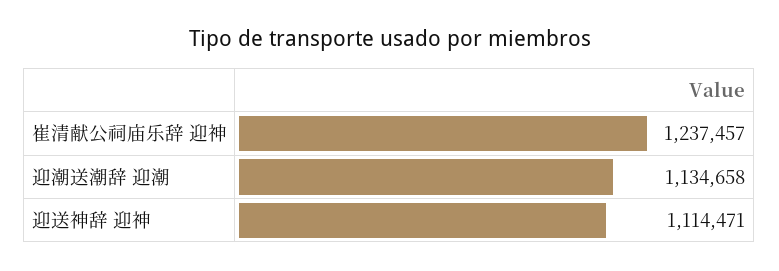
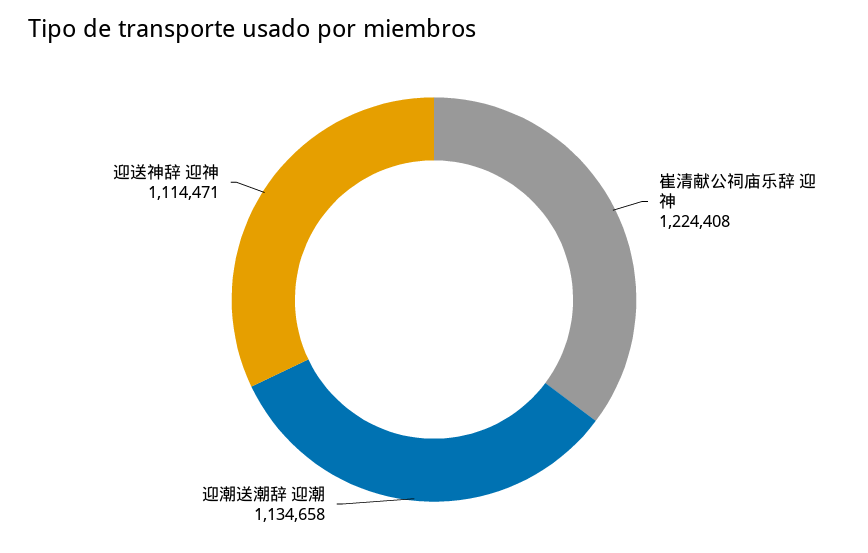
崔清献公祠庙乐辞 迎神: 1237457 -> 1224408

